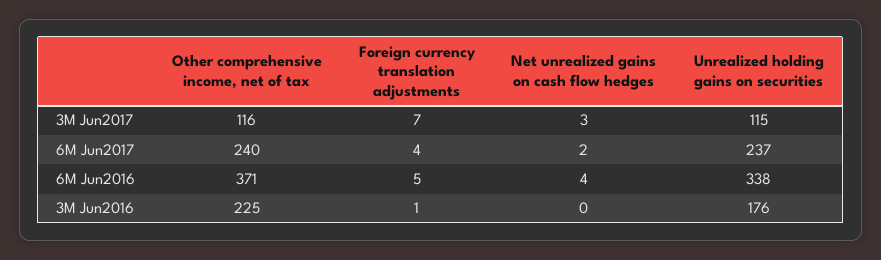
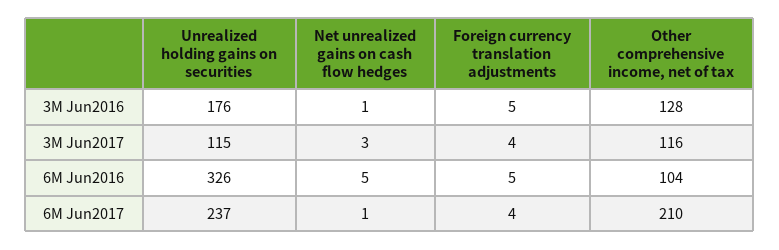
Foreign currency translation adjustments, 3M Jun2017: 7 -> 4
Other comprehensive income, net of tax, 6M Jun2017: 240 -> 210
Net unrealized gains on cash flow hedges, 6M Jun2017: 2 -> 1
Other comprehensive income, net of tax, 6M Jun2016: 371 -> 104
Net unrealized gains on cash flow hedges, 6M Jun2016: 4 -> 5
Unrealized holding gains on securities, 6M Jun2016: 338 -> 326
Other comprehensive income, net of tax, 3M Jun2016: 225 -> 128
Foreign currency translation adjustments, 3M Jun2016: 1 -> 5
Net unrealized gains on cash flow hedges, 3M Jun2016: 0 -> 1

